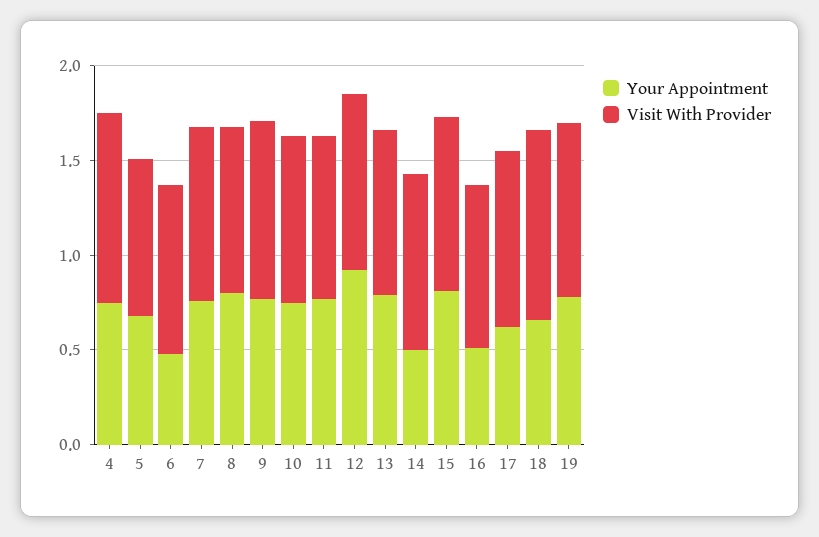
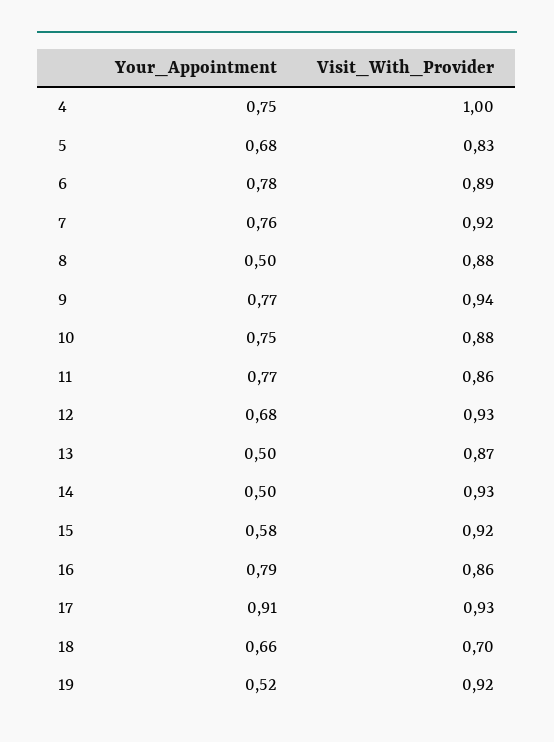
Your Appointment, 6: 0.5 -> 0.78
Your Appointment, 8: 0.8 -> 0.5
Your Appointment, 12: 0.9 -> 0.68
Your Appointment, 13: 0.8 -> 0.5
Your Appointment, 15: 0.8 -> 0.58
Your Appointment, 16: 0.5 -> 0.79
Your Appointment, 17: 0.6 -> 0.91
Visit With Provider, 18: 1 -> 0.7
Your Appointment, 19: 0.8 -> 0.52

